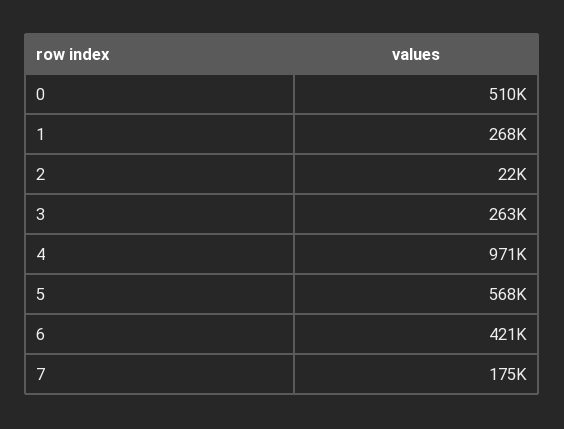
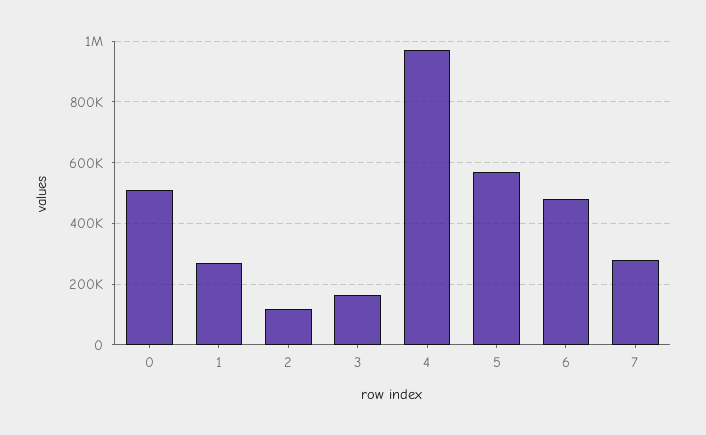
2: 22000 -> 120000
3: 263000 -> 160000
6: 421000 -> 480000
7: 175000 -> 280000

